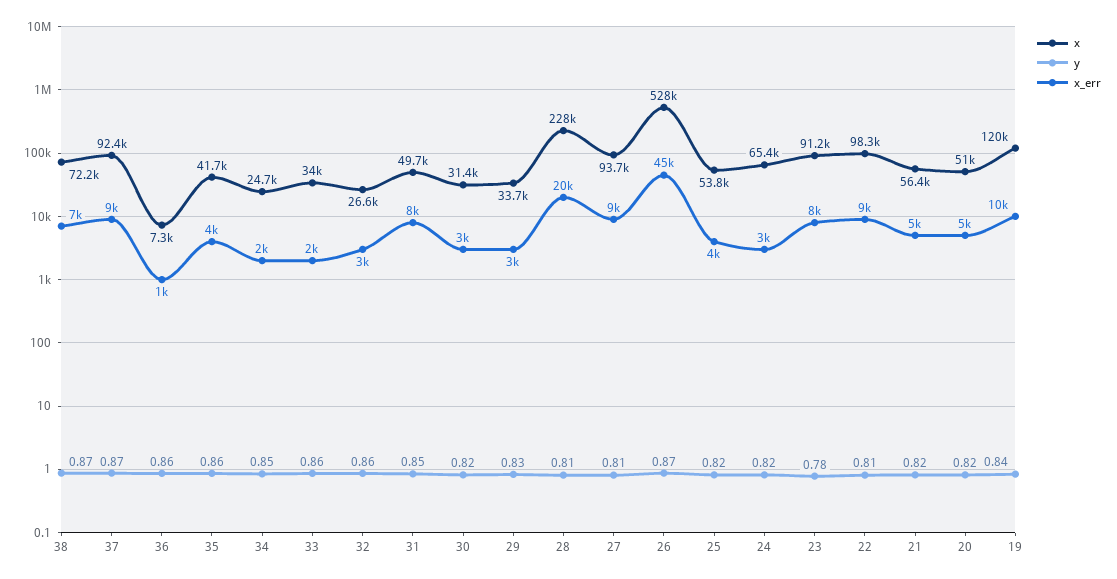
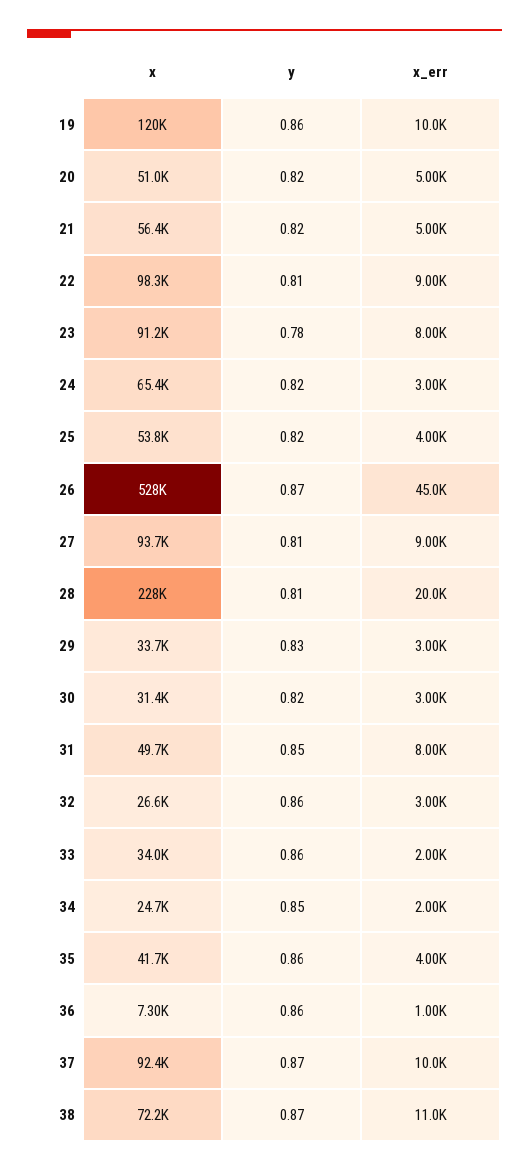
x_err, 38: 7000 -> 11000
x_err, 37: 9000 -> 10000
y, 19: 0.84 -> 0.86

